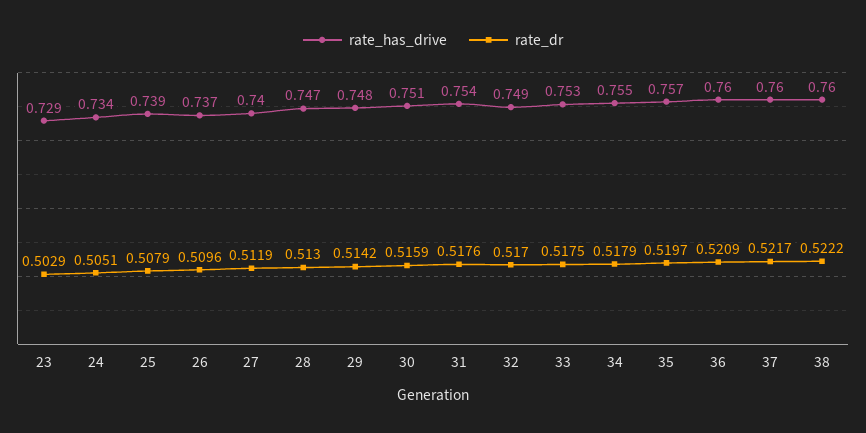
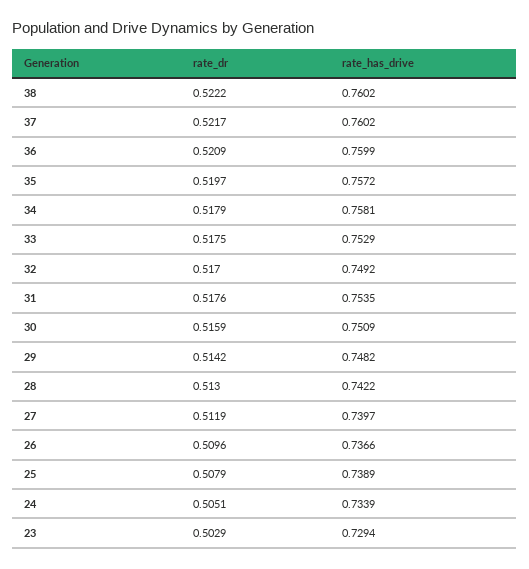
rate_has_drive, 28: 0.747 -> 0.7422
rate_has_drive, 34: 0.755 -> 0.7581

